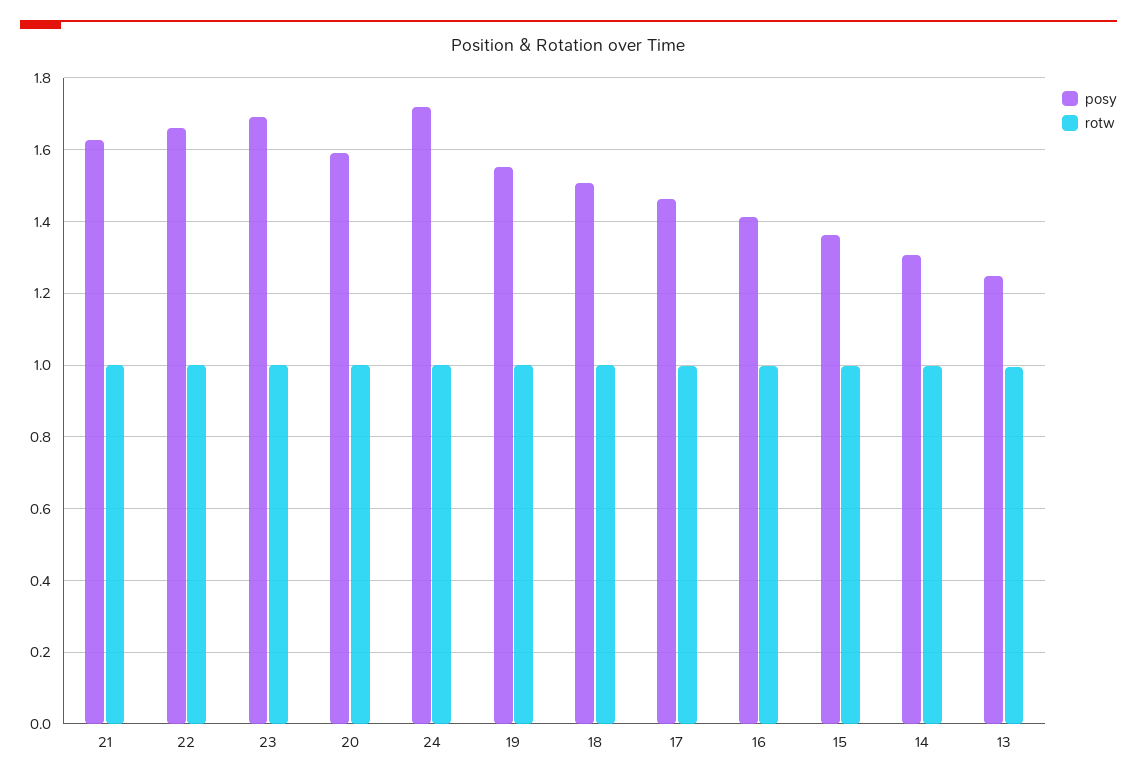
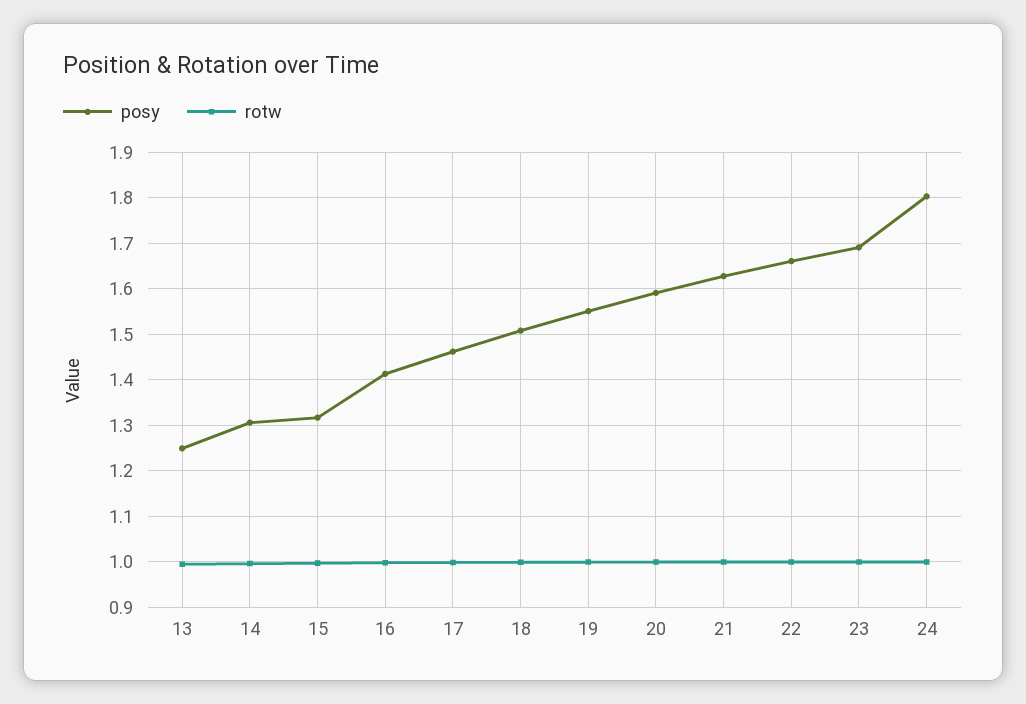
posy, 24: 1.72 -> 1.8
posy, 15: 1.36 -> 1.32

